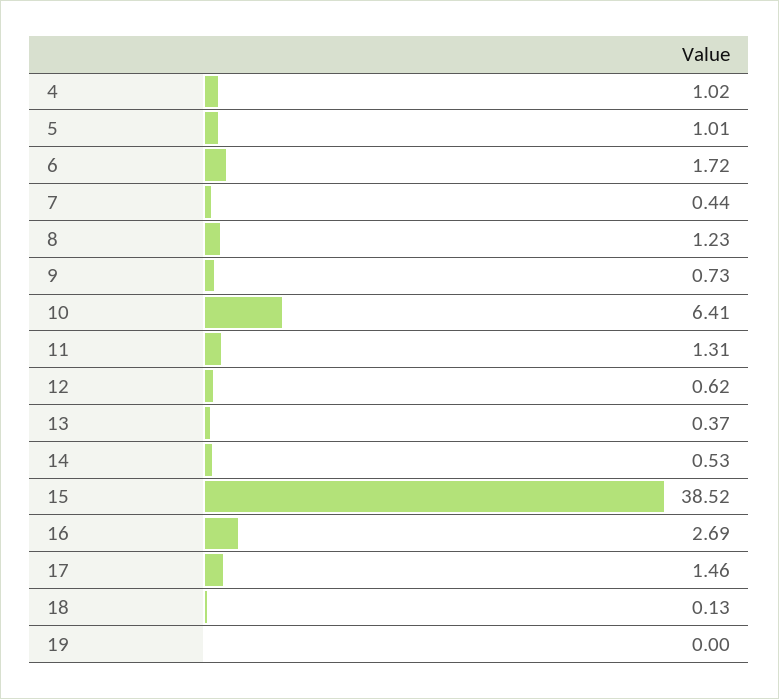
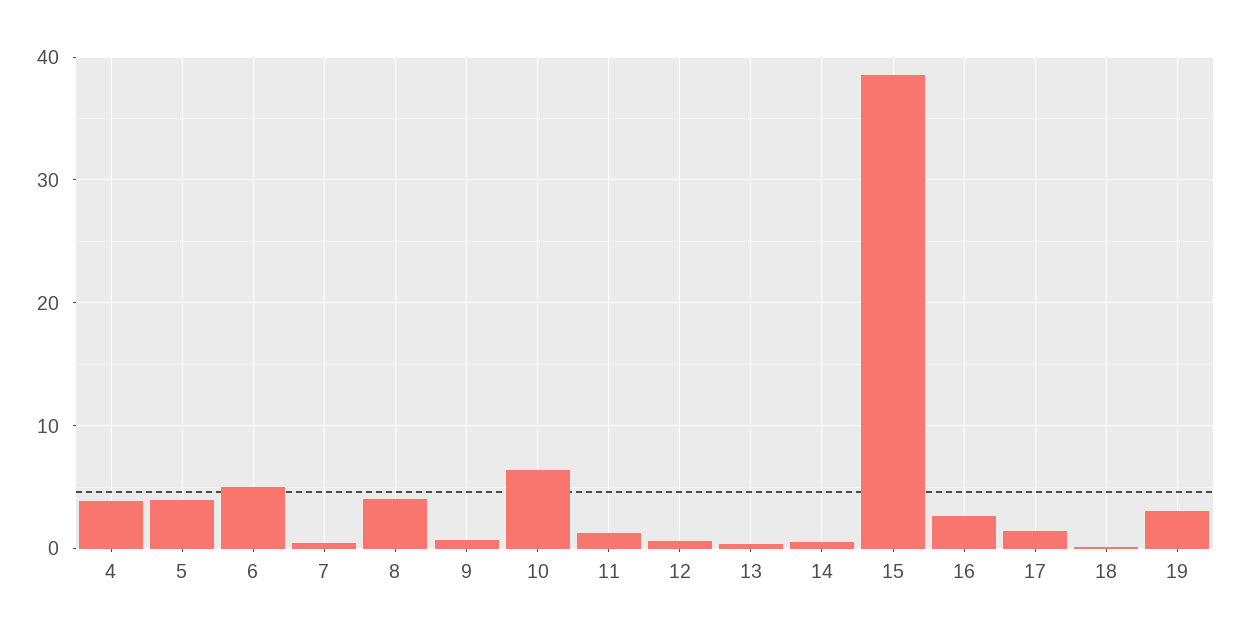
4: 1.02 -> 4
5: 1.01 -> 4
6: 1.72 -> 5
8: 1.23 -> 4
19: 0 -> 3

